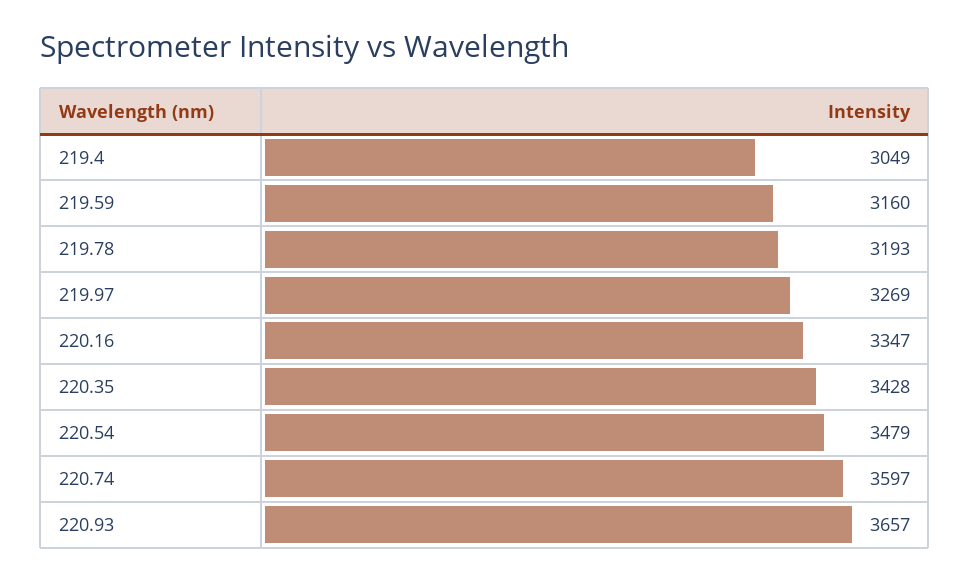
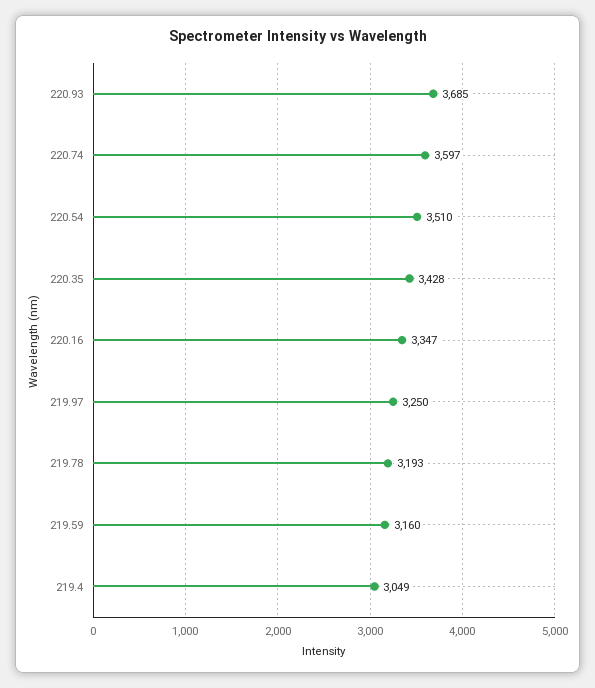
219.97: 3269 -> 3250
220.54: 3479 -> 3510
220.93: 3657 -> 3685

